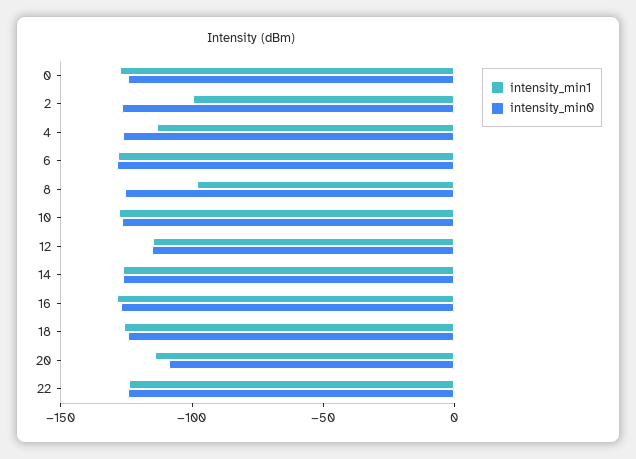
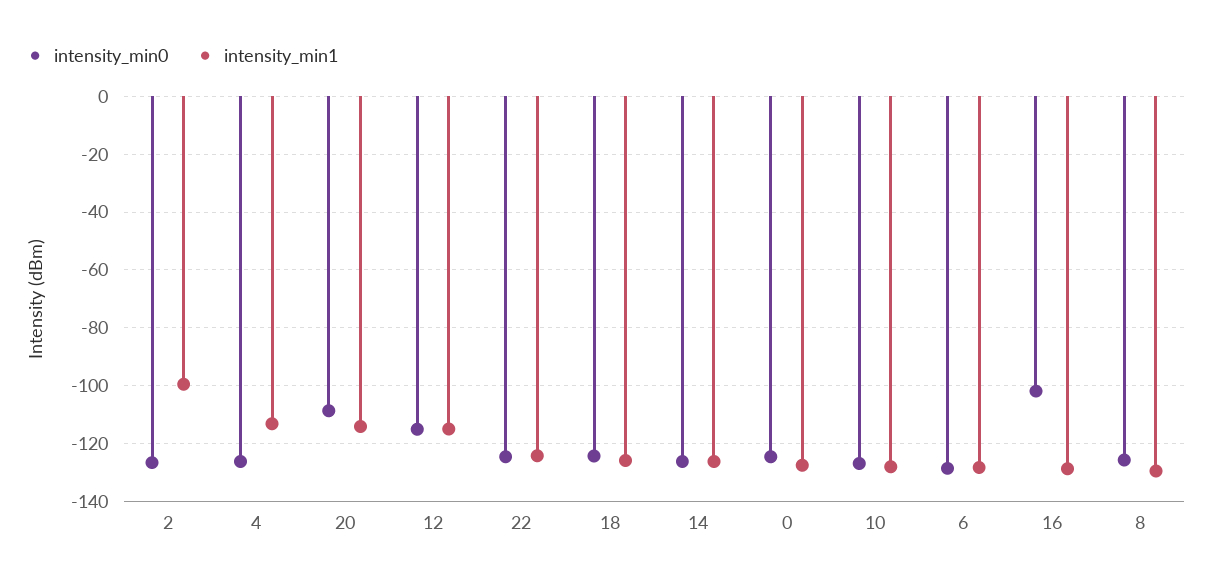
intensity_min1, 8: -100 -> -130
intensity_min0, 16: -130 -> -102.5

